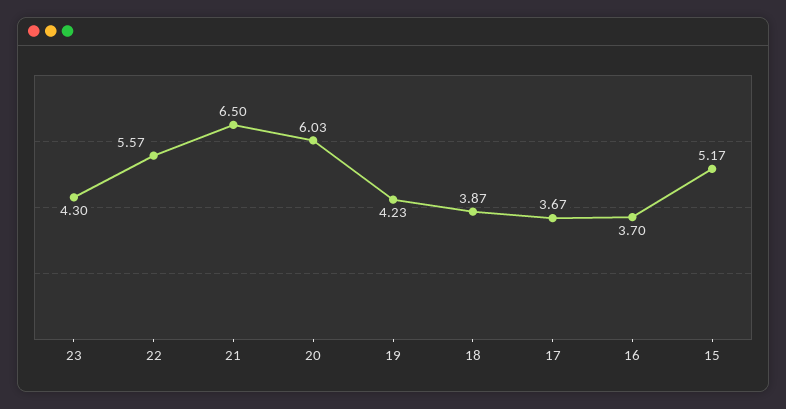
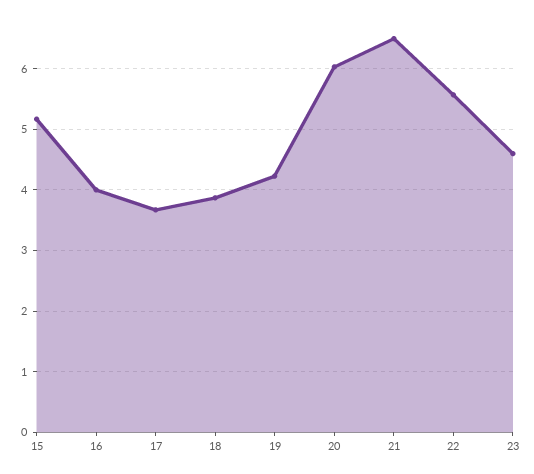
23: 4.3 -> 4.6
16: 3.7 -> 4

